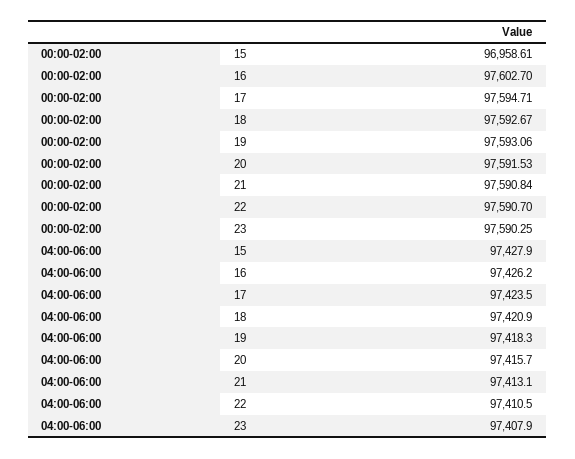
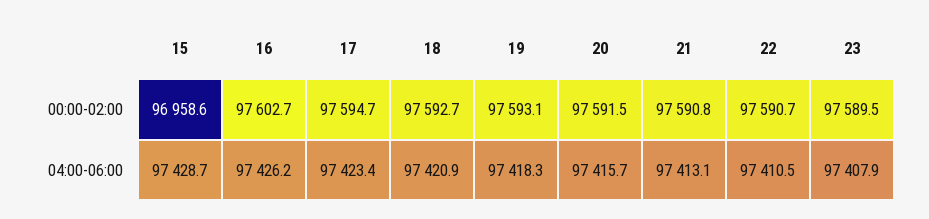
00:00-02:00, 23: 97590.25 -> 97589.5
04:00-06:00, 15: 97427.9 -> 97428.7
04:00-06:00, 17: 97423.5 -> 97423.4

